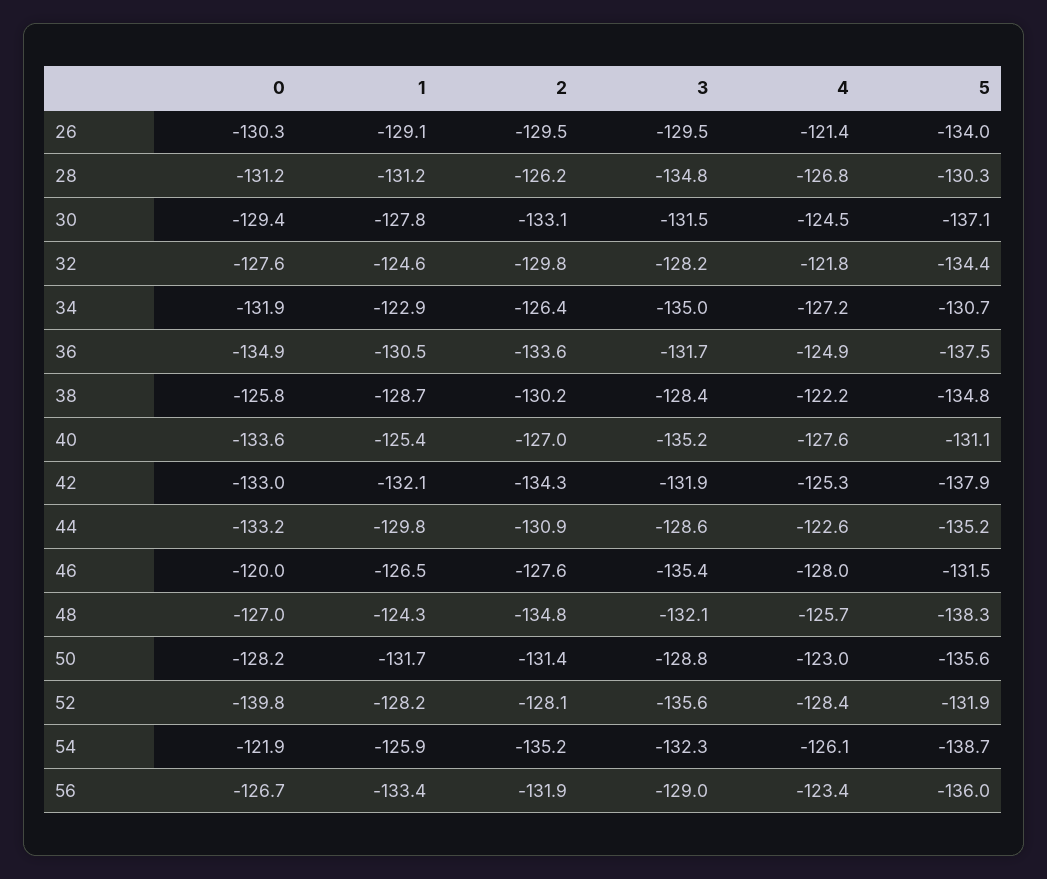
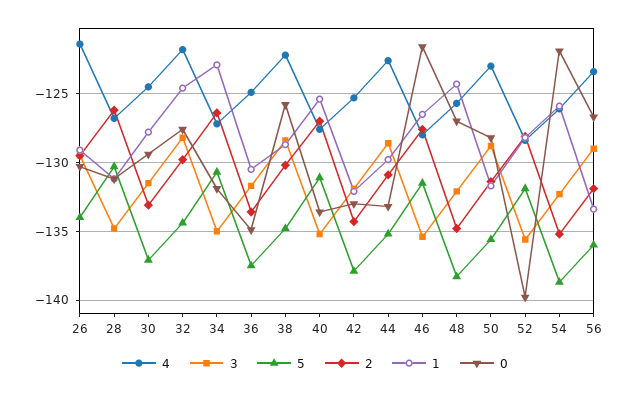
0, 46: -120 -> -121.5

